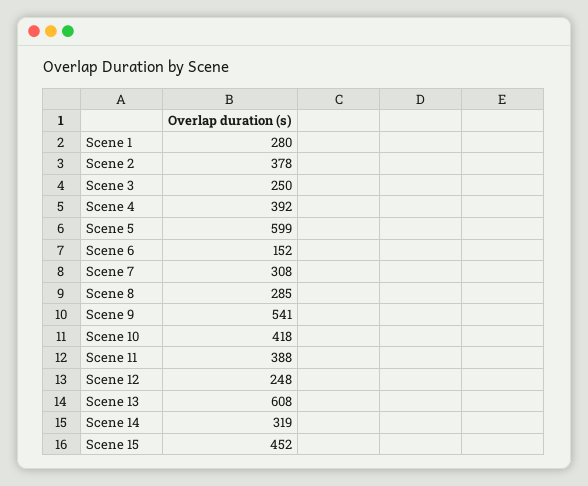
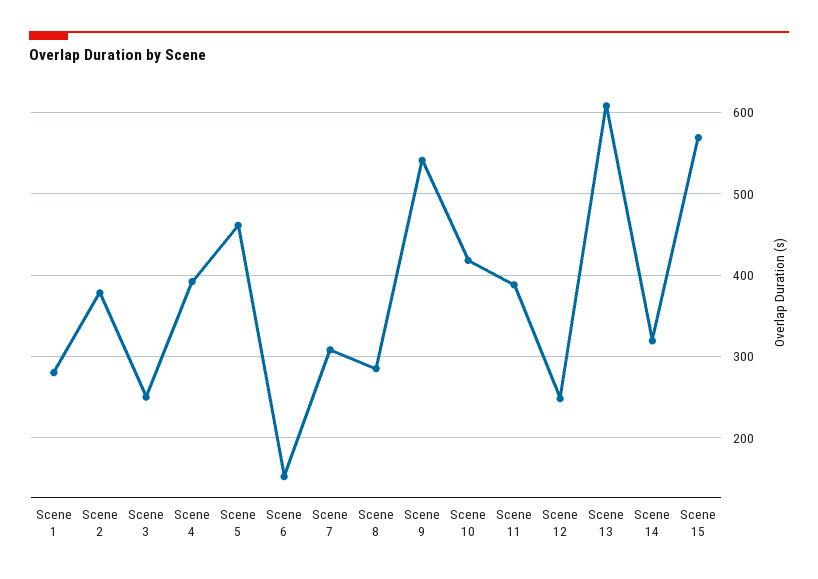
Scene 5: 599 -> 460
Scene 15: 452 -> 570

